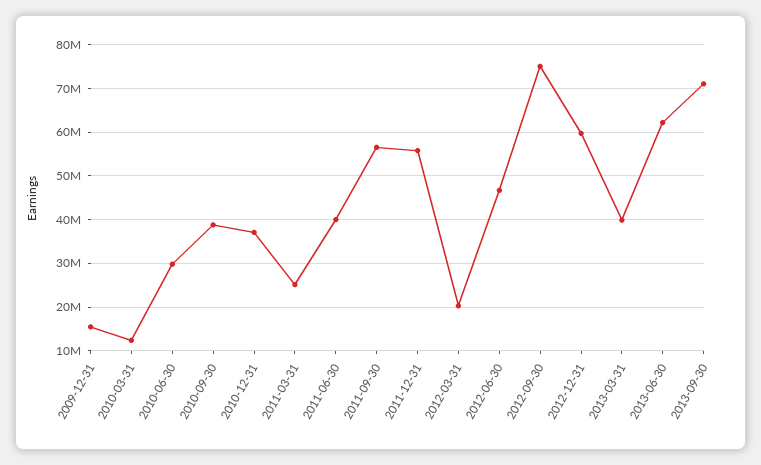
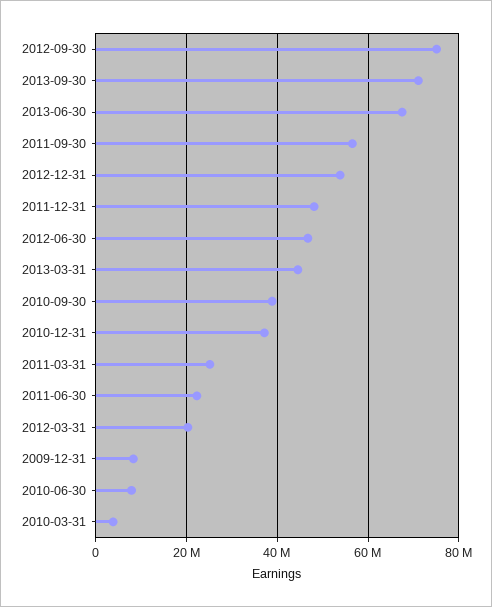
2009-12-31: 16000000 -> 8000000
2010-03-31: 12000000 -> 4000000
2010-06-30: 30000000 -> 8000000
2011-06-30: 40000000 -> 22000000
2011-12-31: 56000000 -> 48000000
2012-12-31: 60000000 -> 54000000
2013-03-31: 40000000 -> 44000000
2013-06-30: 62000000 -> 68000000

